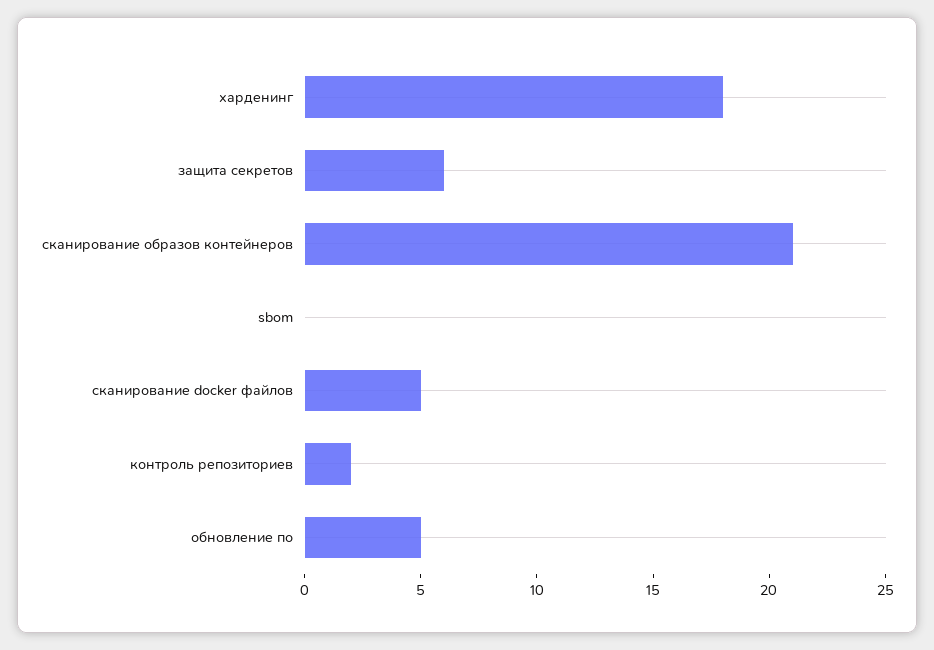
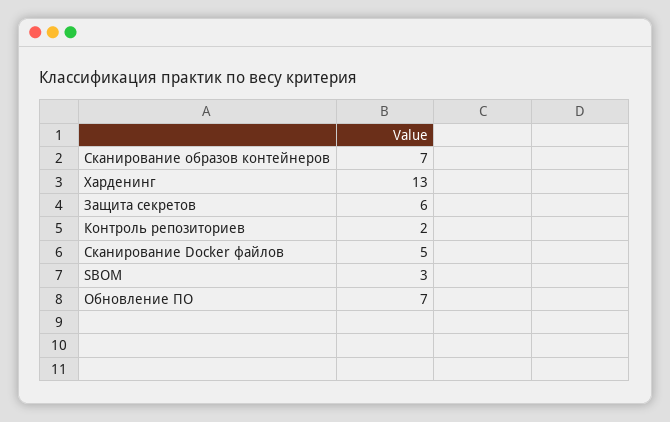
харденинг: 18 -> 13
сканирование образов контейнеров: 21 -> 7
sbom: 0 -> 3
обновление по: 5 -> 7

